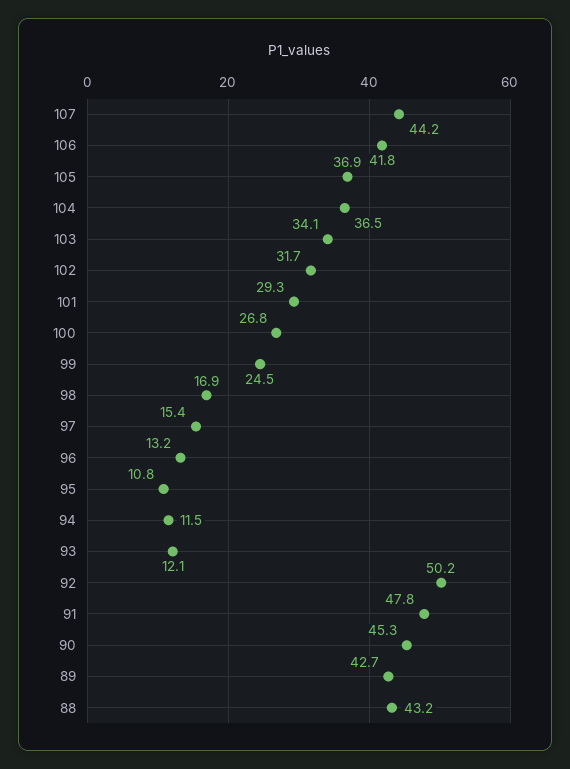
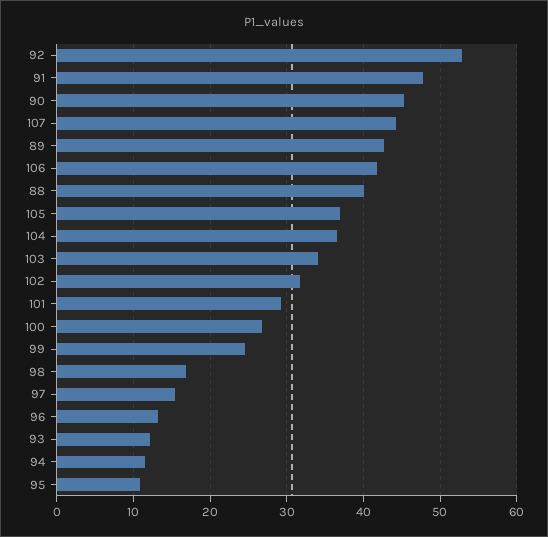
92: 50.2 -> 53
88: 43.2 -> 40

